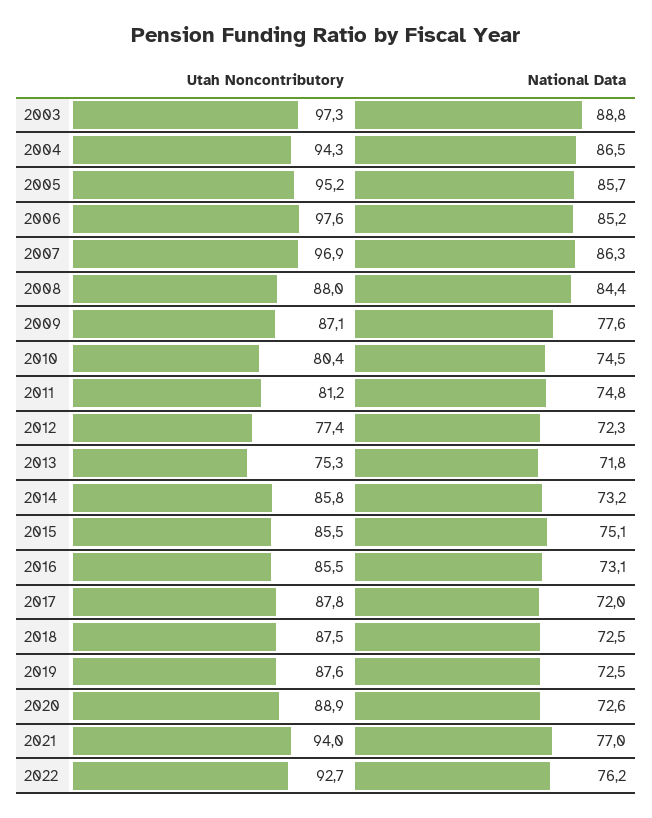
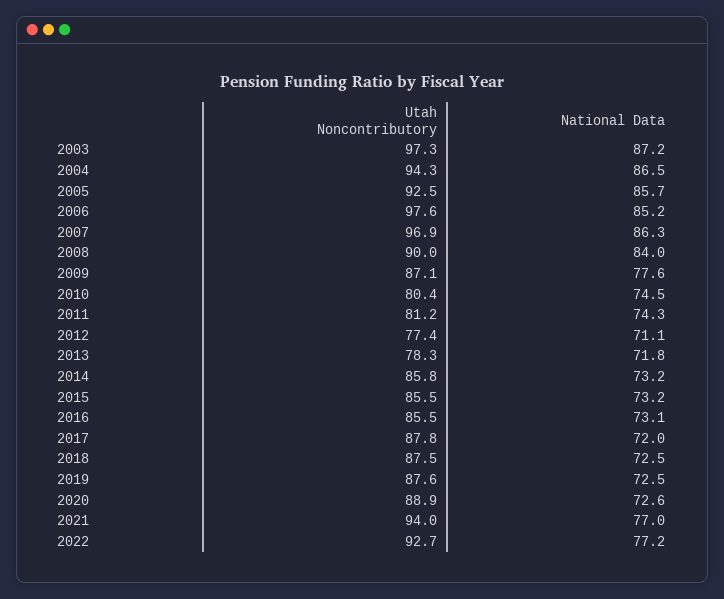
National Data, 2003: 88.8 -> 87.2
Utah Noncontributory, 2005: 95.2 -> 92.5
Utah Noncontributory, 2008: 88 -> 90
National Data, 2008: 84.4 -> 84
National Data, 2011: 74.8 -> 74.3
National Data, 2012: 72.3 -> 71.1
Utah Noncontributory, 2013: 75.3 -> 78.3
National Data, 2015: 75.1 -> 73.2
National Data, 2022: 76.2 -> 77.2

